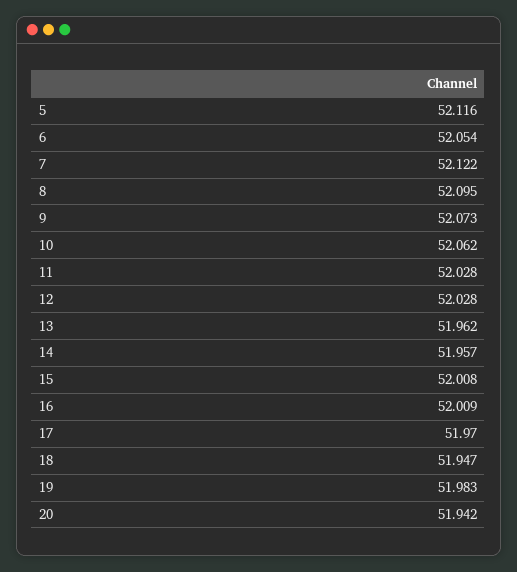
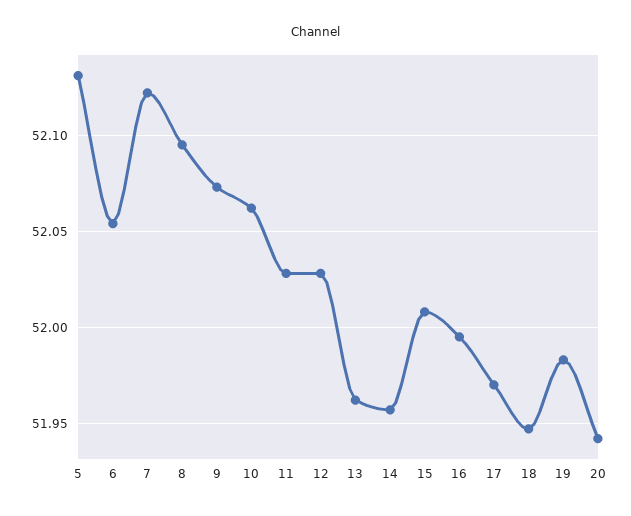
5: 52.116 -> 52.13
16: 52.009 -> 51.995

